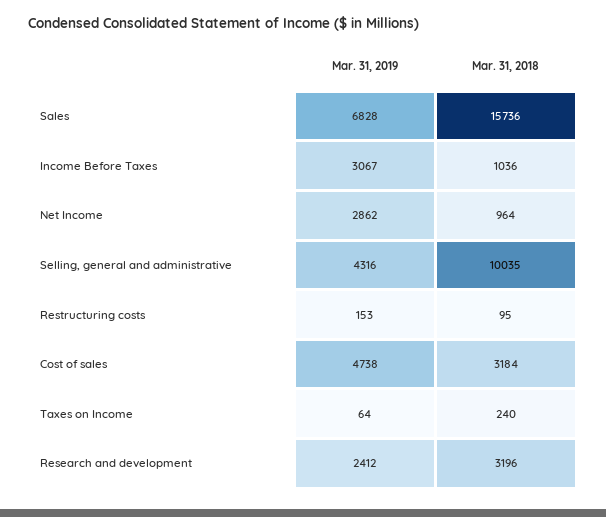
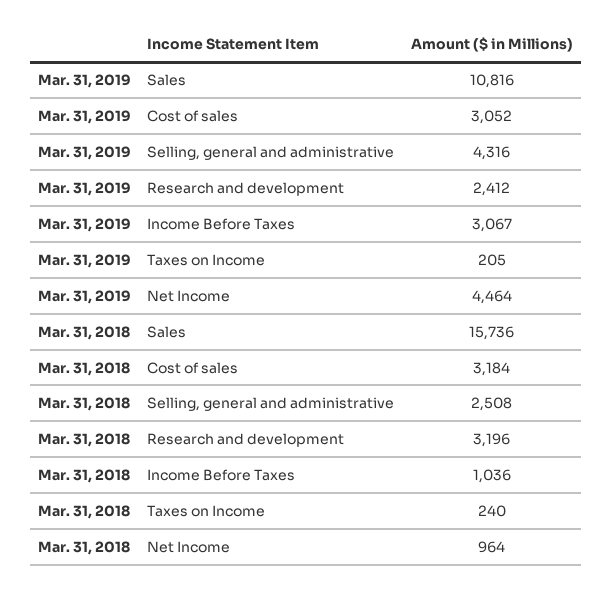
Mar. 31, 2019, Sales: 6828 -> 10816
Mar. 31, 2019, Net Income: 2862 -> 4464
Mar. 31, 2018, Selling, general and administrative: 10035 -> 2508
Mar. 31, 2019, Restructuring costs: 153 -> none
Mar. 31, 2018, Restructuring costs: 95 -> none
Mar. 31, 2019, Cost of sales: 4738 -> 3052
Mar. 31, 2019, Taxes on Income: 64 -> 205

